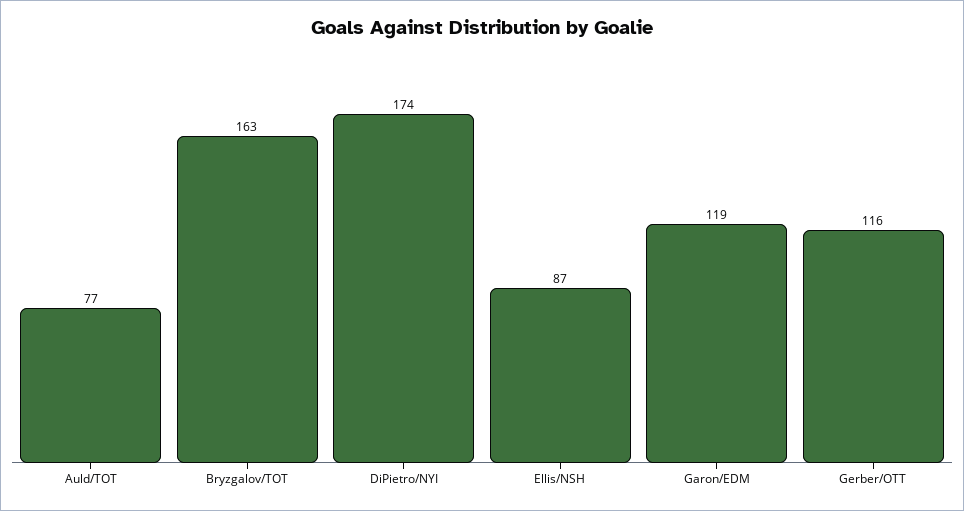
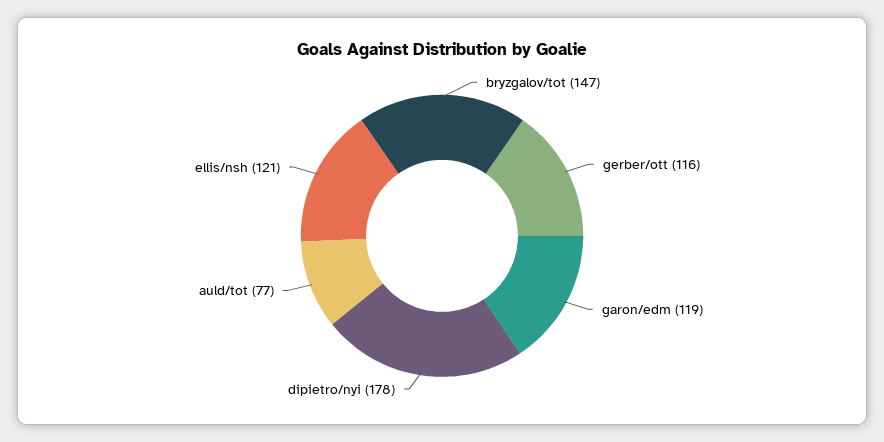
Bryzgalov/TOT: 163 -> 147
DiPietro/NYI: 174 -> 178
Ellis/NSH: 87 -> 121

